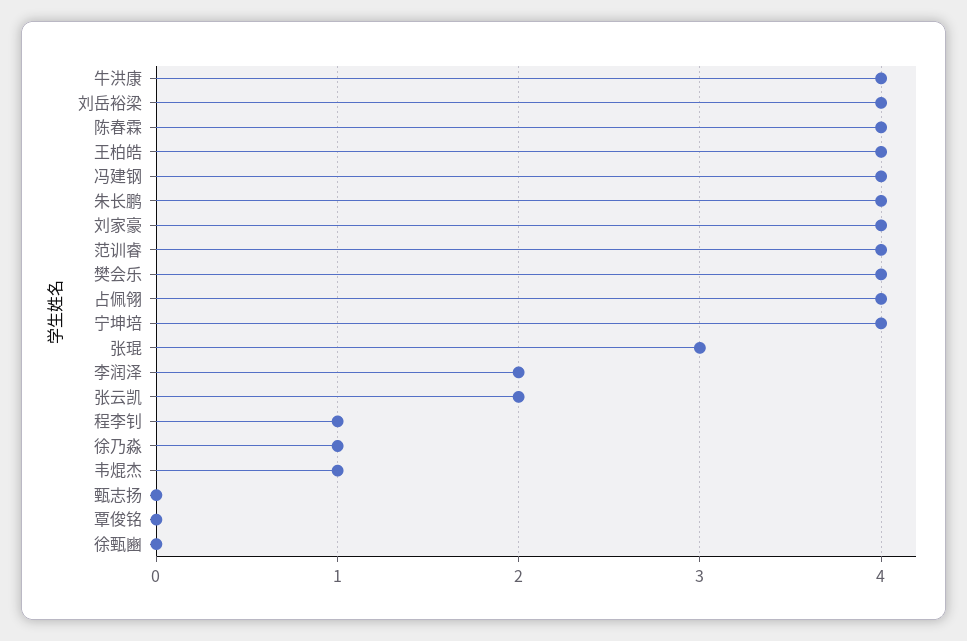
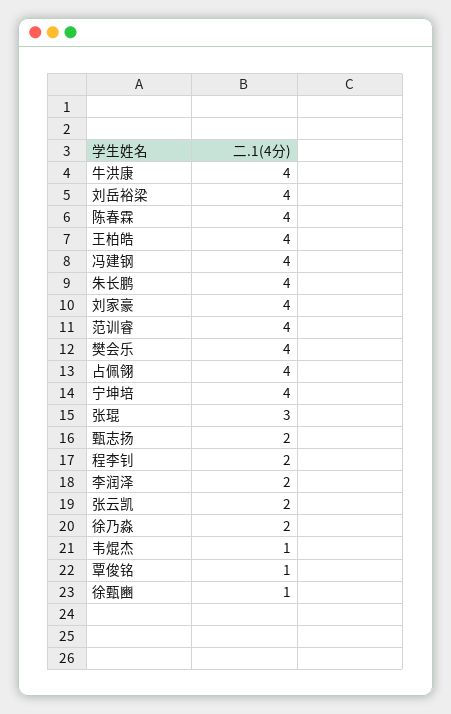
程李钊: 1 -> 2
徐乃淼: 1 -> 2
甄志扬: 0 -> 2
覃俊铭: 0 -> 1
徐甄豳: 0 -> 1

